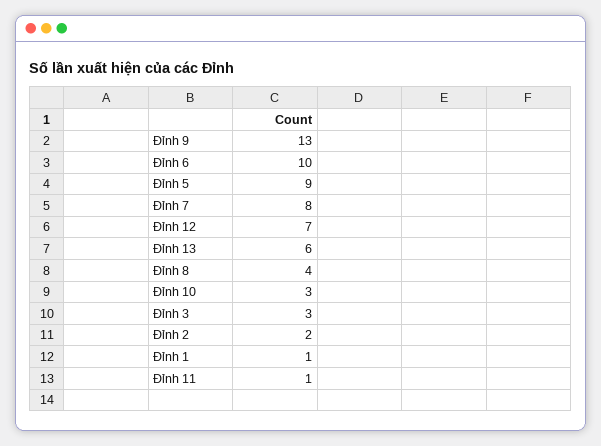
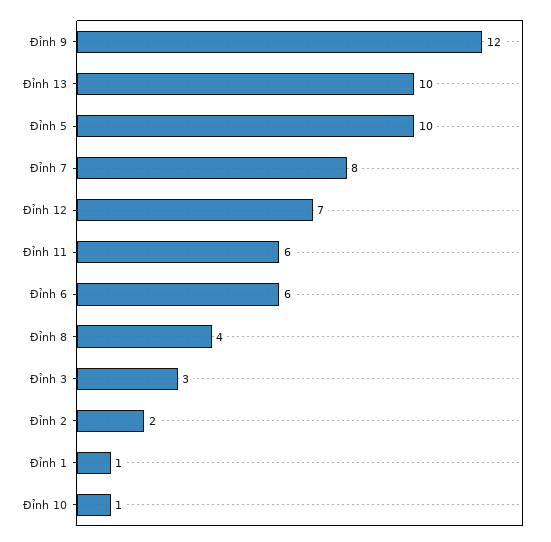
Đỉnh 9: 13 -> 12
Đỉnh 6: 10 -> 6
Đỉnh 5: 9 -> 10
Đỉnh 13: 6 -> 10
Đỉnh 10: 3 -> 1
Đỉnh 11: 1 -> 6

